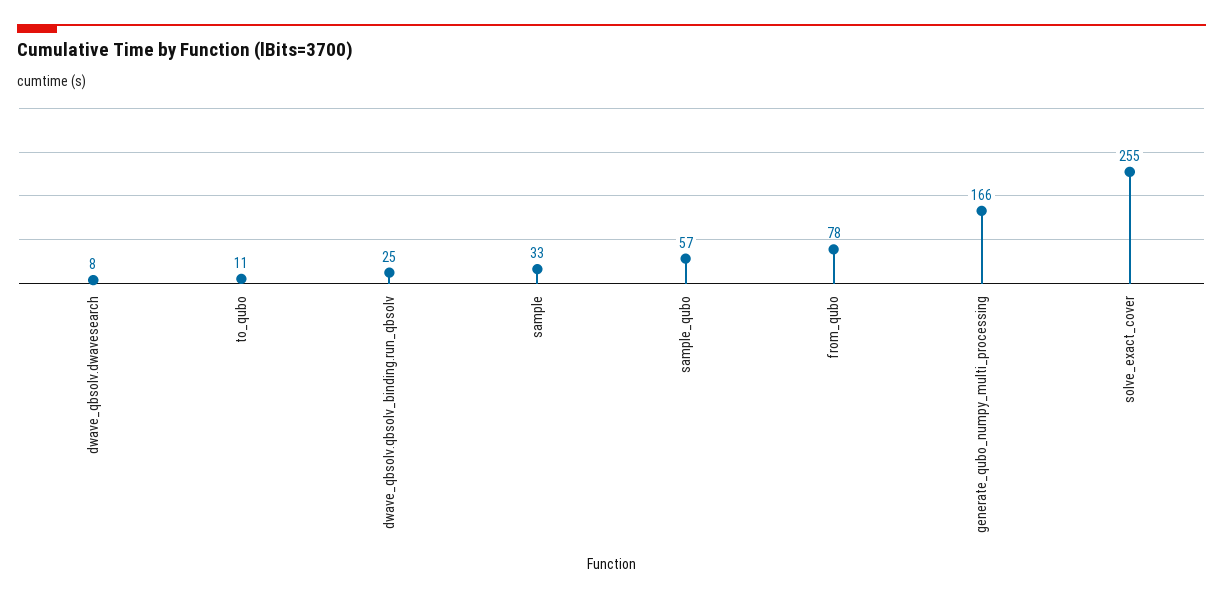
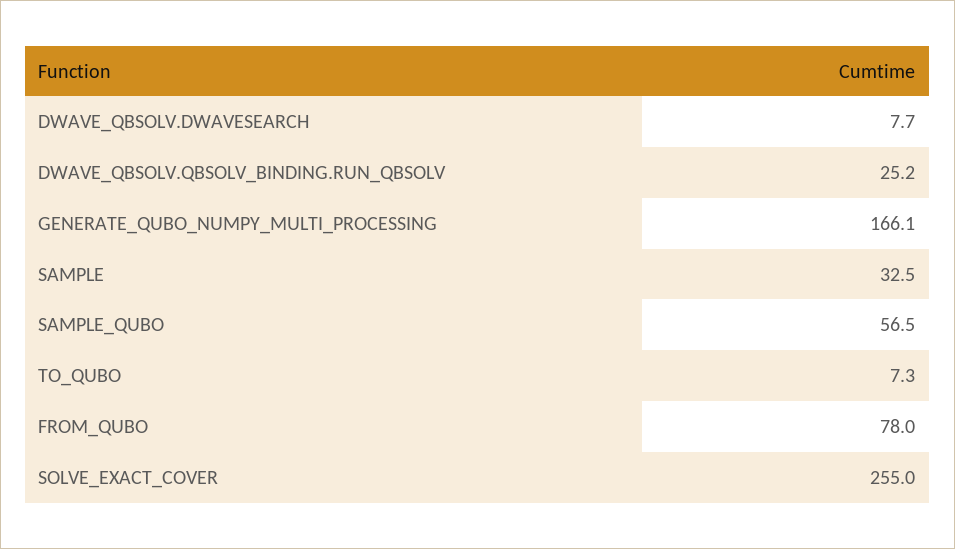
to_qubo: 11 -> 7.3

